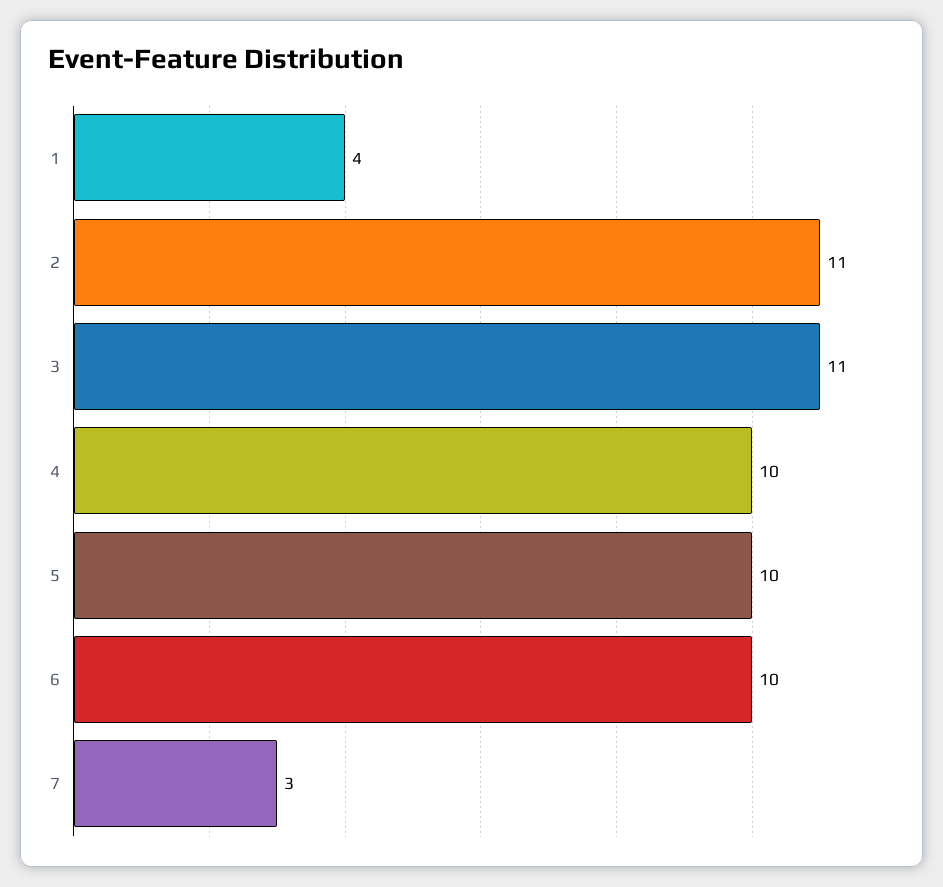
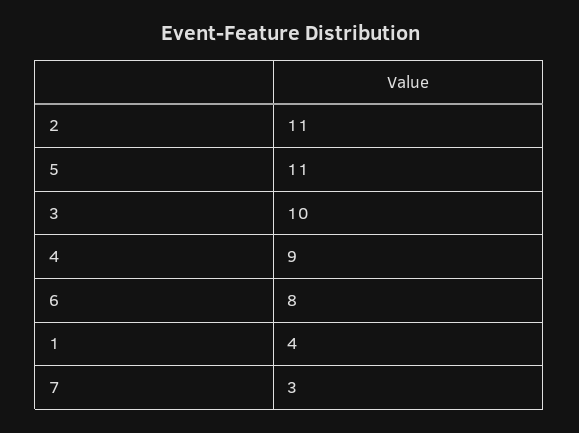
3: 11 -> 10
4: 10 -> 9
5: 10 -> 11
6: 10 -> 8

